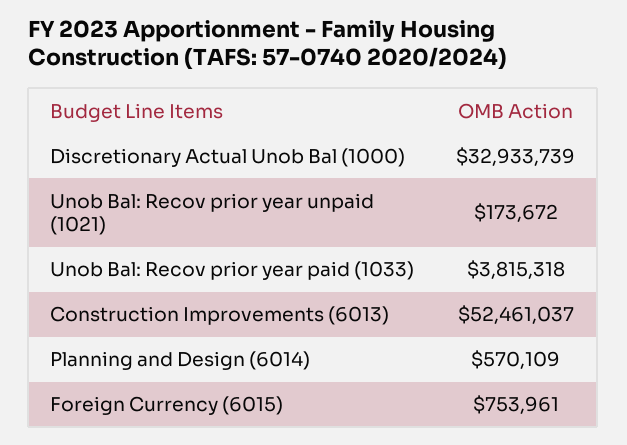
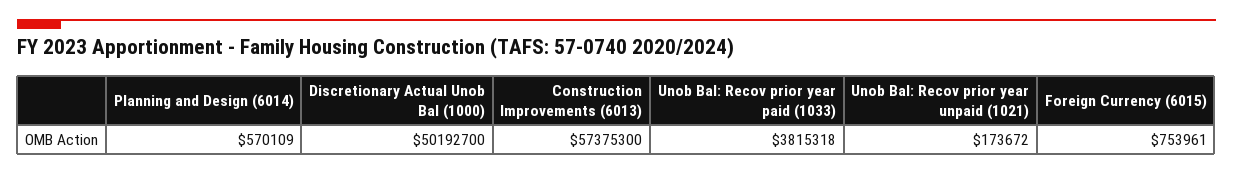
Discretionary Actual Unob Bal (1000): 32933739 -> 50192700
Construction Improvements (6013): 52461037 -> 57375300

